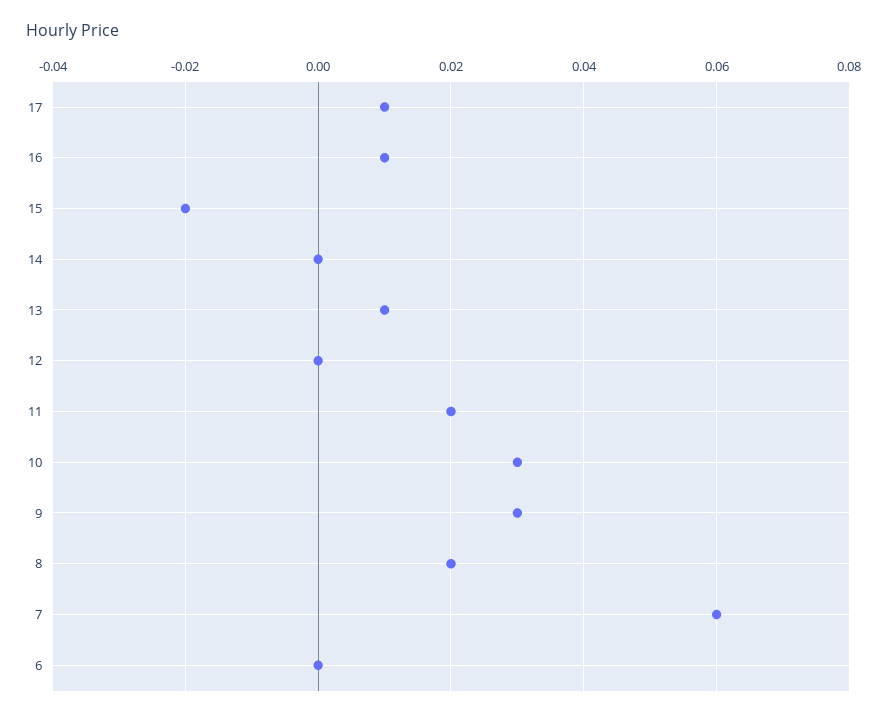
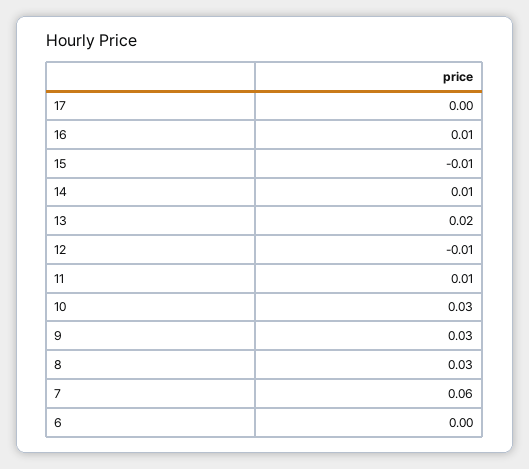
17: 0.01 -> 0
15: -0.02 -> -0.01
14: 0 -> 0.01
13: 0.01 -> 0.02
12: 0 -> -0.01
11: 0.02 -> 0.01
8: 0.02 -> 0.03

